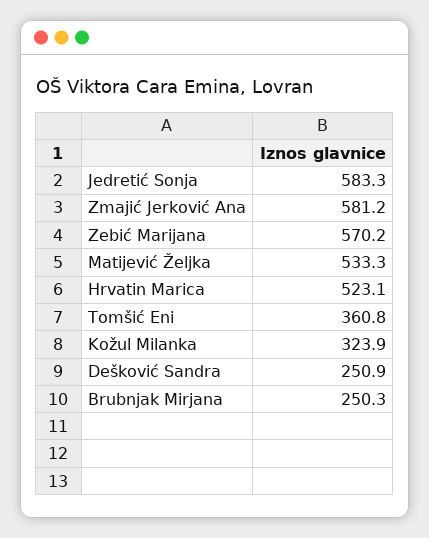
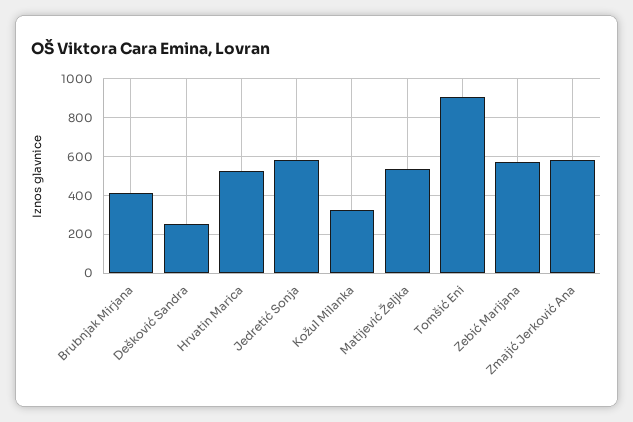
Tomšić Eni: 360.8 -> 900
Brubnjak Mirjana: 250.3 -> 400

